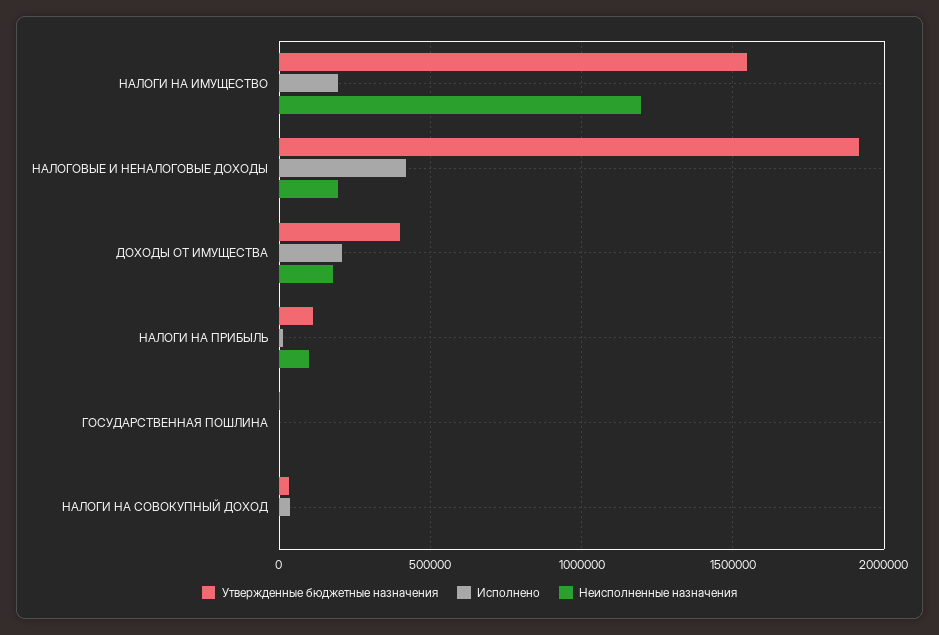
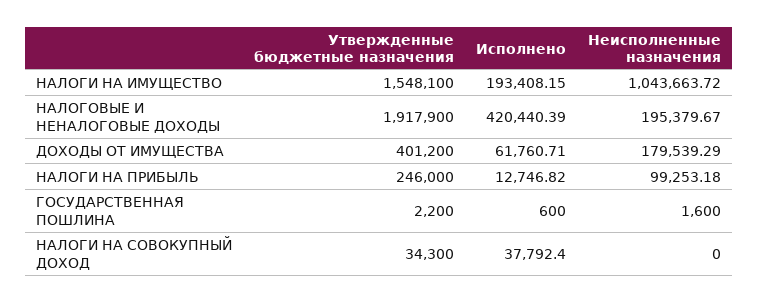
Неисполненные назначения, НАЛОГИ НА ИМУЩЕСТВО: 1200000 -> 1043663.72
Исполнено, ДОХОДЫ ОТ ИМУЩЕСТВА: 200000 -> 61760.71
Утвержденные бюджетные назначения, НАЛОГИ НА ПРИБЫЛЬ: 100000 -> 246000

